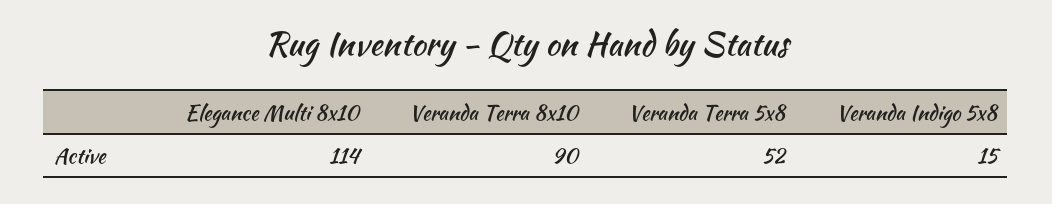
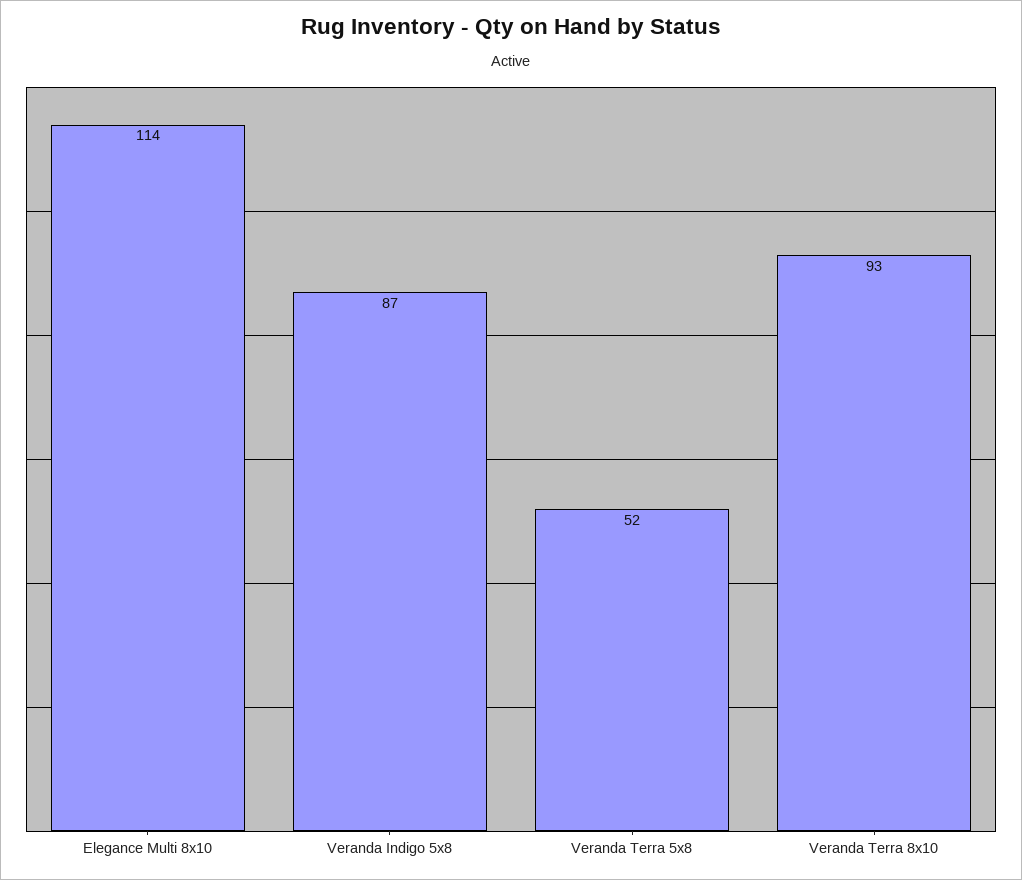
Veranda Terra 8x10: 90 -> 93
Veranda Indigo 5x8: 15 -> 87

